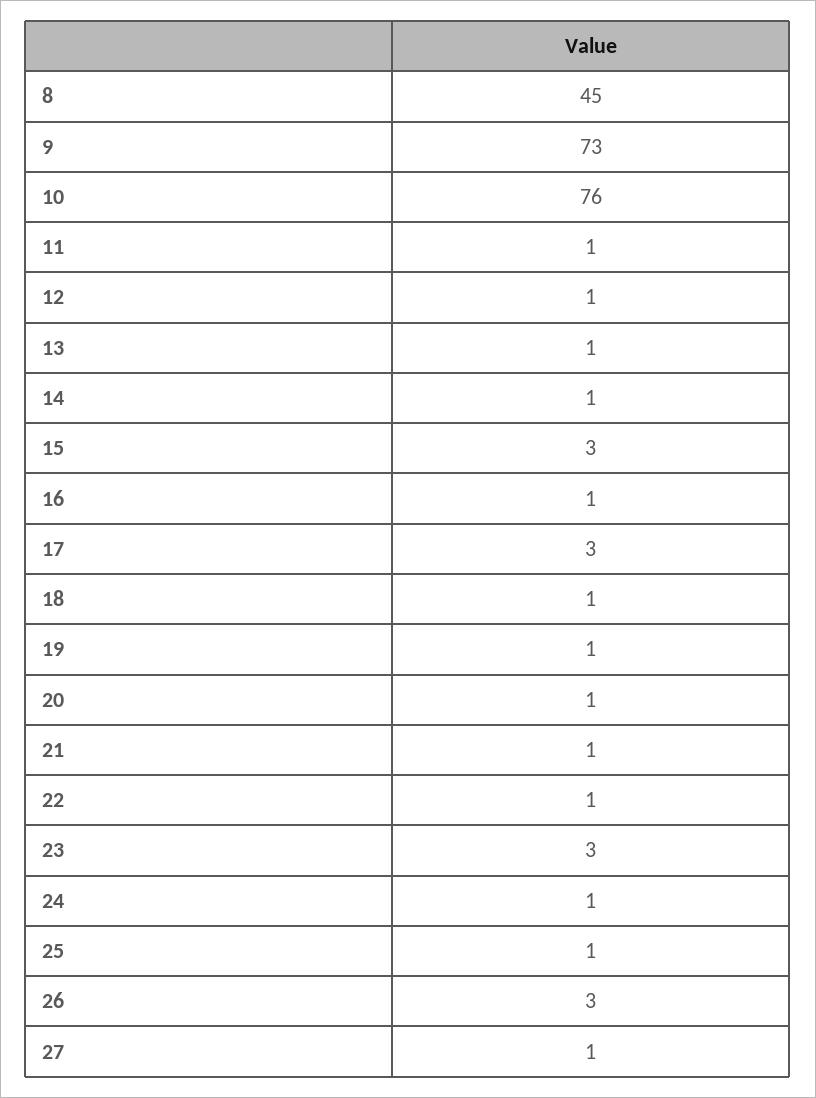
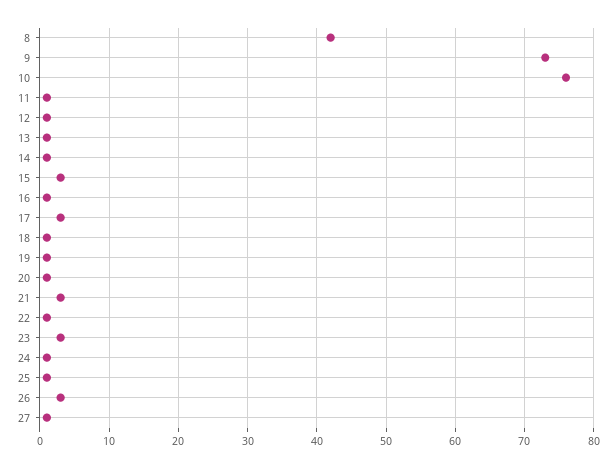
8: 45 -> 42
21: 1 -> 3

